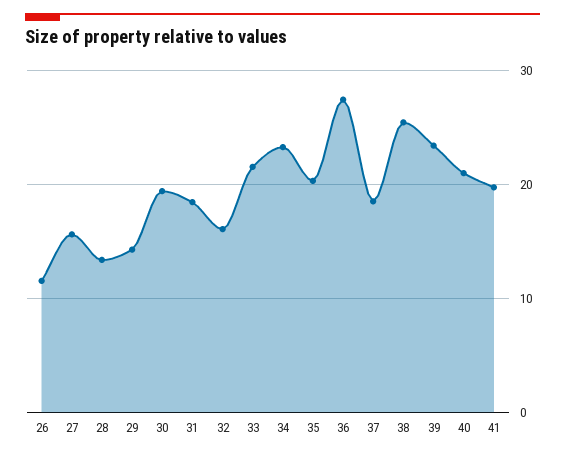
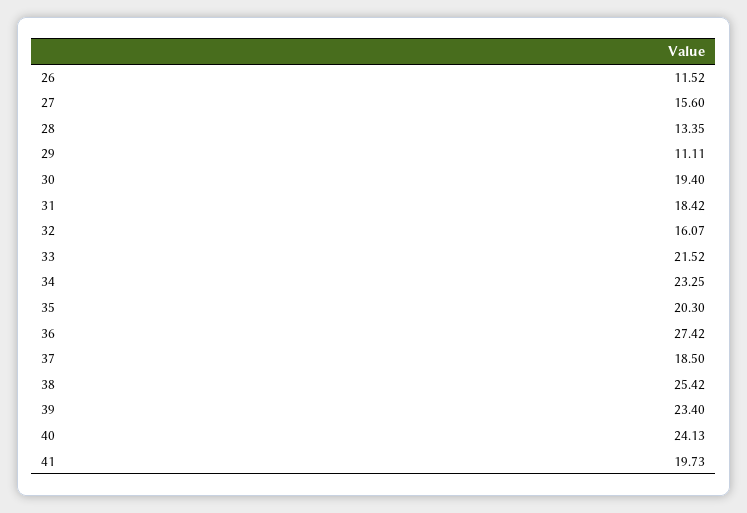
29: 14 -> 11.11
40: 21 -> 24.13

